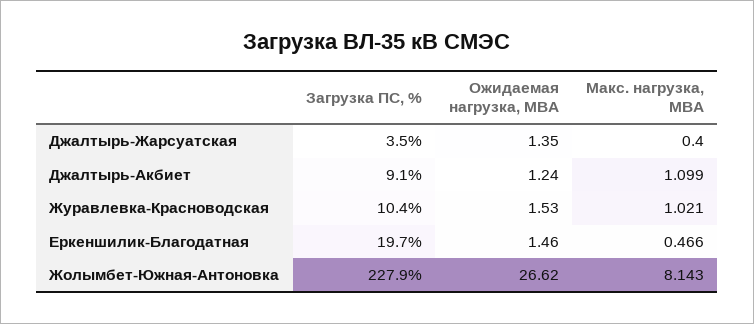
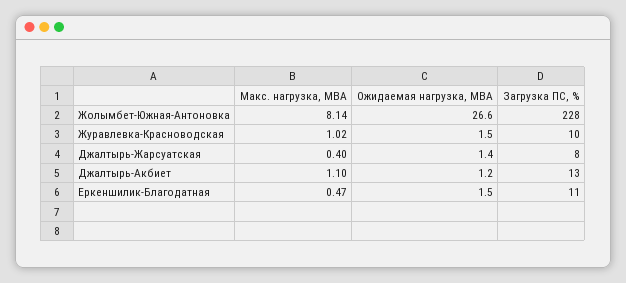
Загрузка ПС, %, Джалтырь-Жарсуатская: 3.5 -> 8
Загрузка ПС, %, Джалтырь-Акбиет: 9.1 -> 13
Загрузка ПС, %, Еркеншилик-Благодатная: 19.7 -> 11

